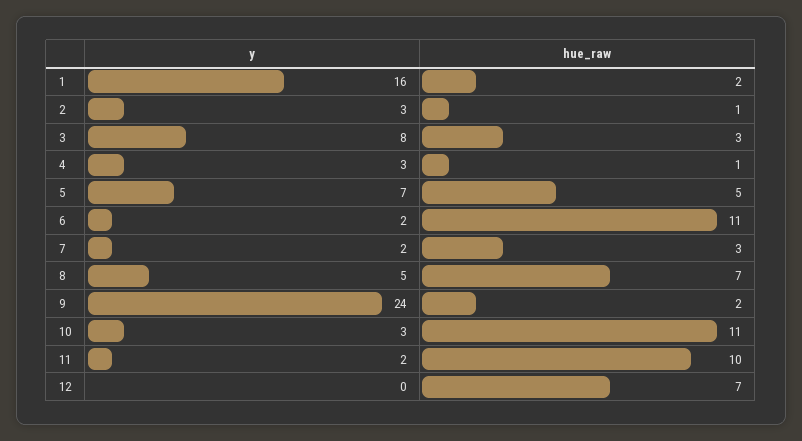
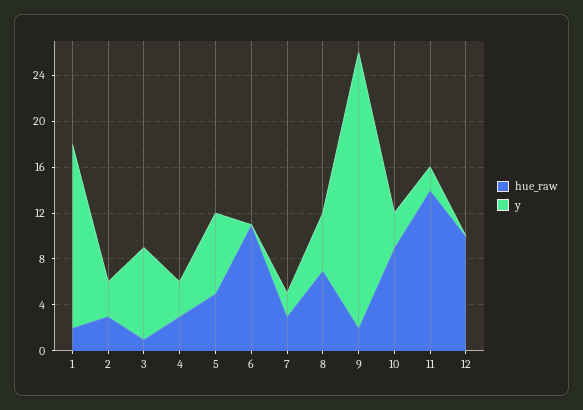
hue_raw, 2: 1 -> 3
hue_raw, 3: 3 -> 1
hue_raw, 4: 1 -> 3
y, 6: 2 -> 0
hue_raw, 10: 11 -> 9
hue_raw, 11: 10 -> 14
hue_raw, 12: 7 -> 10

